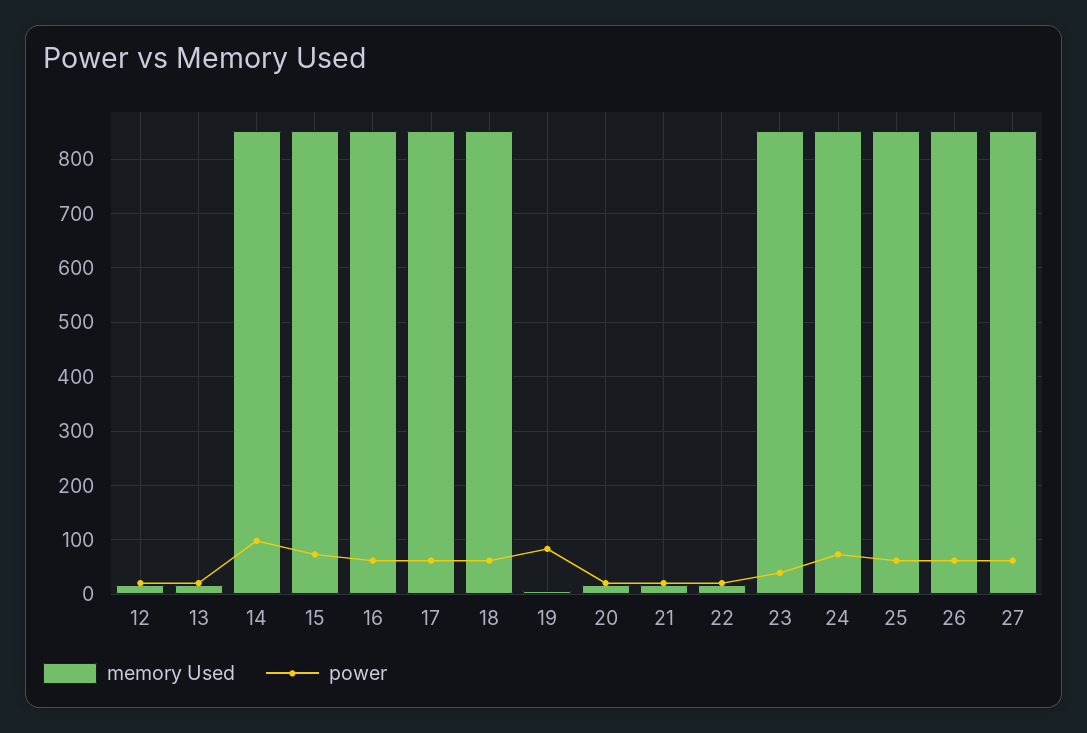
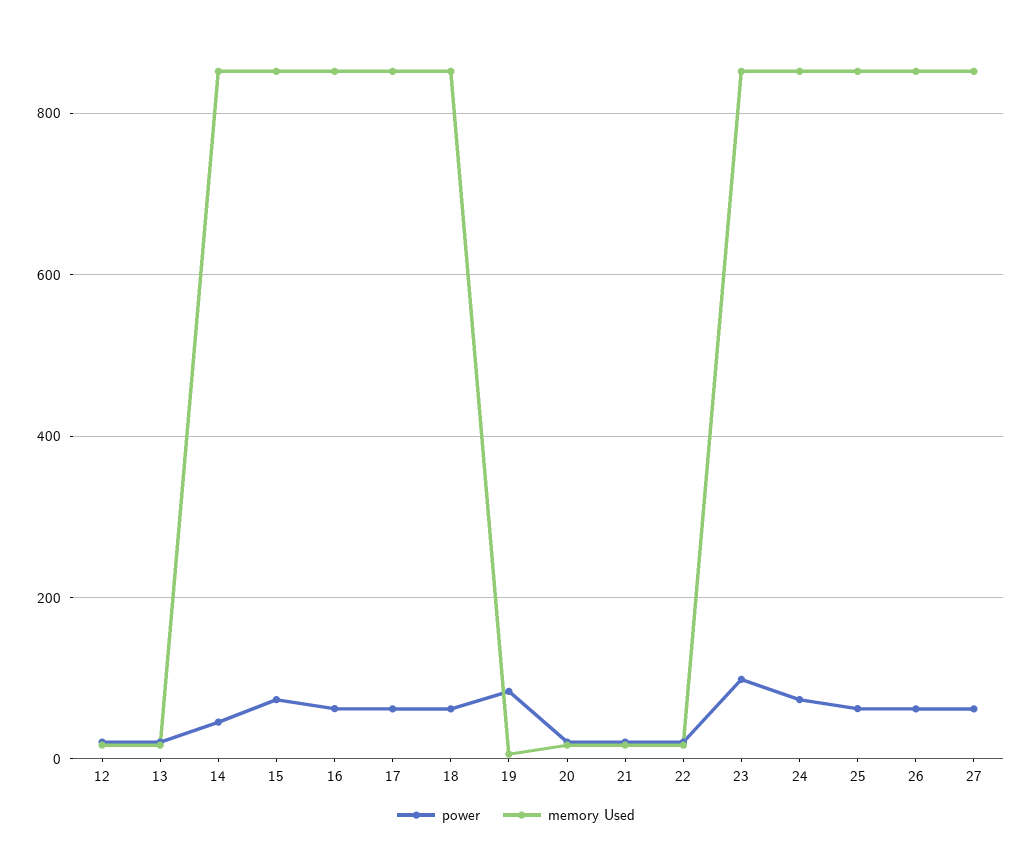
power, 14: 100 -> 40
power, 23: 40 -> 100

